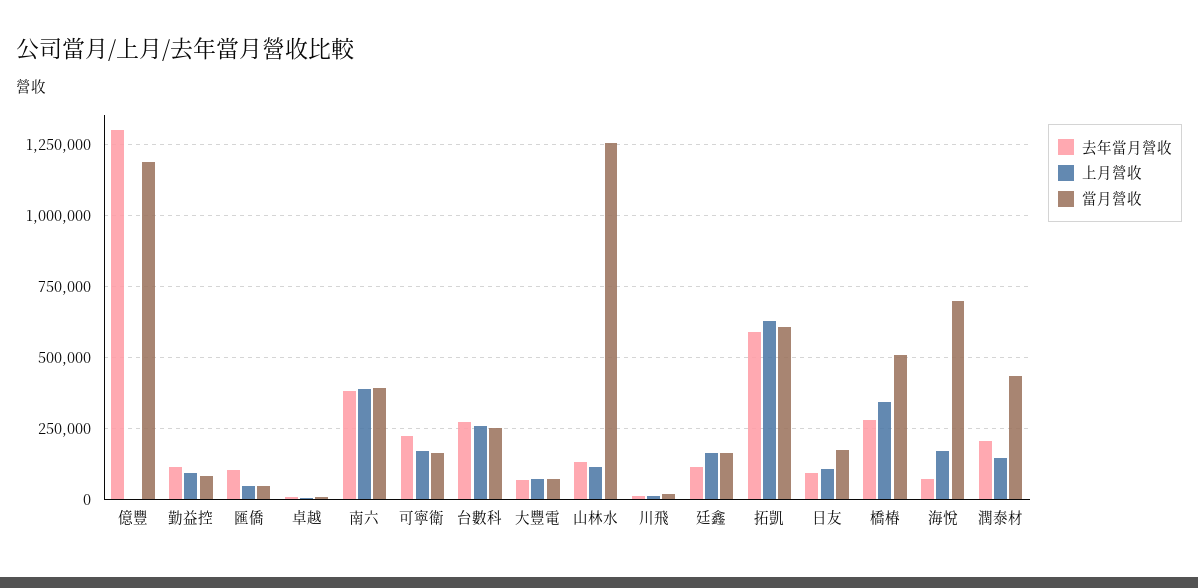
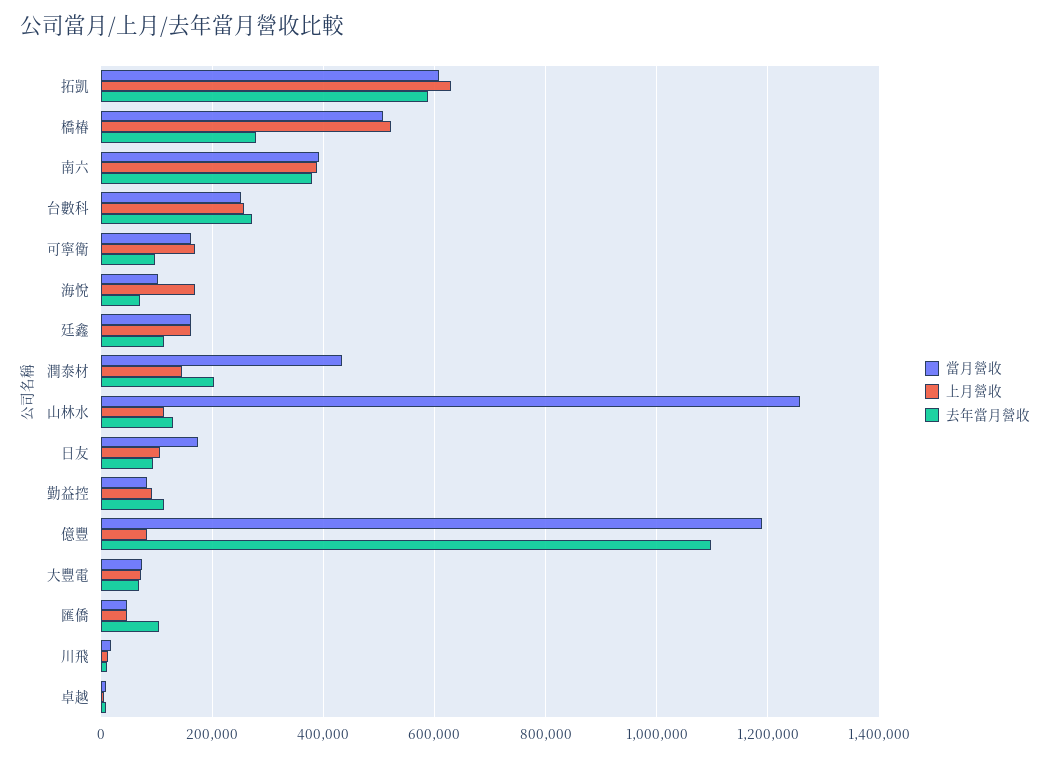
去年當月營收, 億豐: 1300000 -> 1100000
上月營收, 億豐: 0 -> 80000
去年當月營收, 可寧衛: 225000 -> 100000
上月營收, 橋椿: 350000 -> 520000
當月營收, 海悅: 700000 -> 100000

